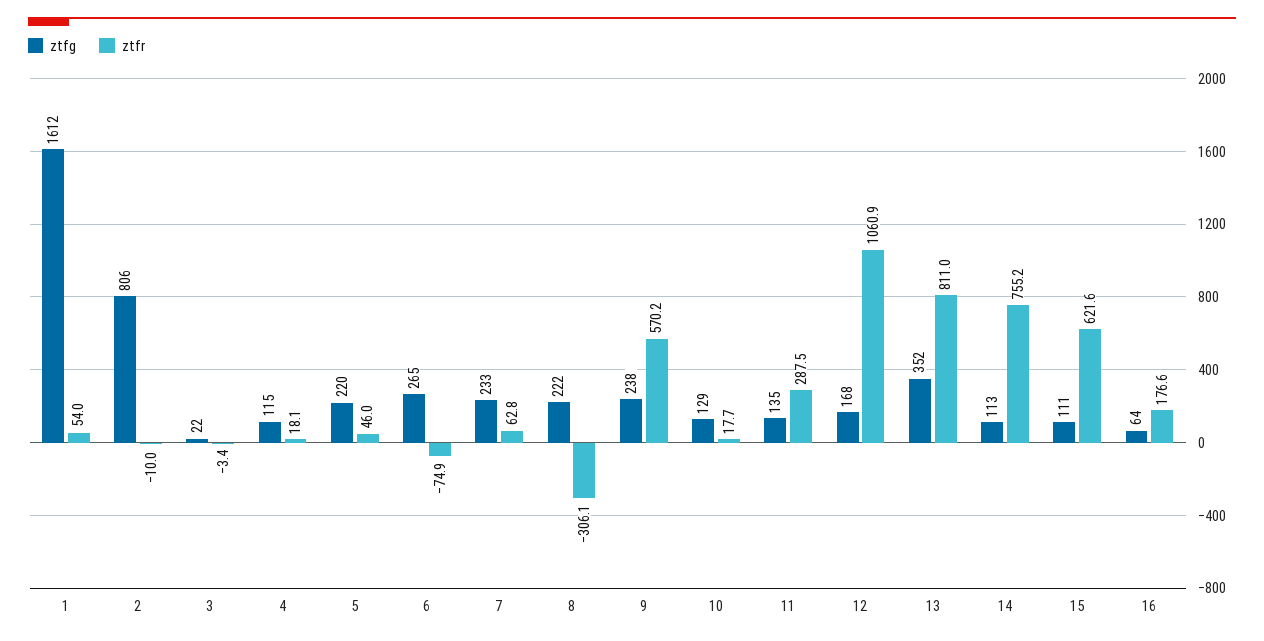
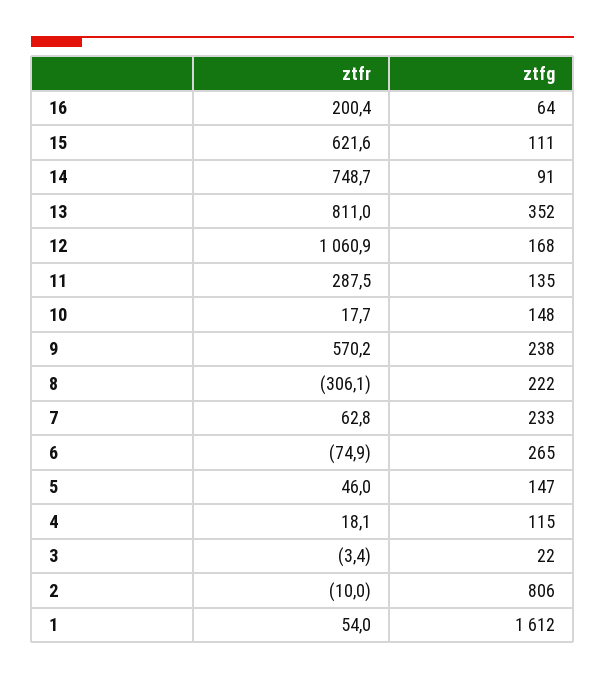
ztfg, 5: 220 -> 147
ztfg, 10: 129 -> 148
ztfg, 14: 113 -> 91
ztfr, 14: 755.2 -> 748.7
ztfr, 16: 176.6 -> 200.4

